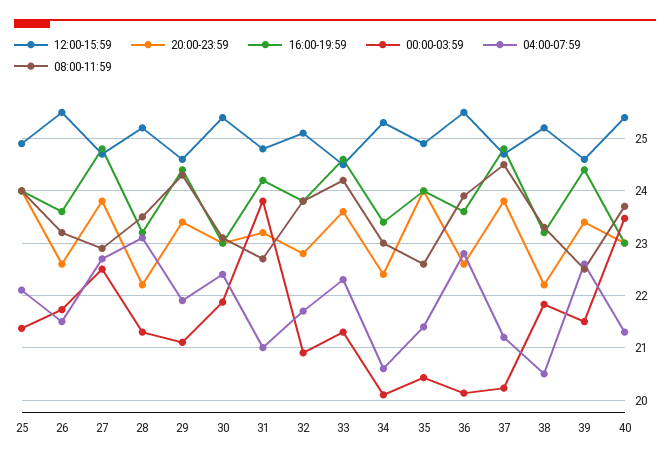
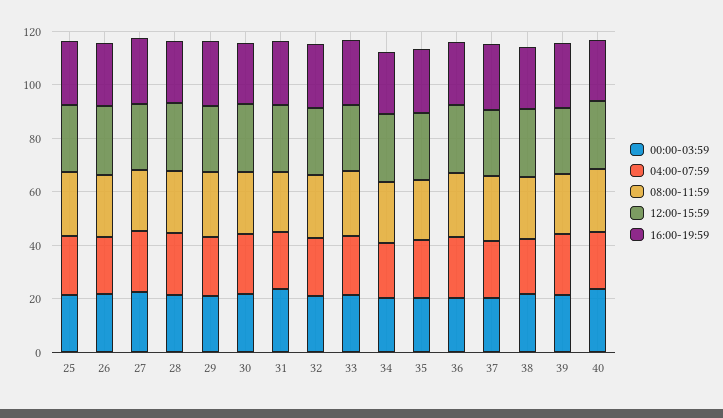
20:00-23:59, 25: 24 -> none
20:00-23:59, 26: 22.6 -> none
20:00-23:59, 27: 23.8 -> none
20:00-23:59, 28: 22.2 -> none
20:00-23:59, 29: 23.4 -> none
20:00-23:59, 30: 23 -> none
20:00-23:59, 31: 23.2 -> none
20:00-23:59, 32: 22.8 -> none
20:00-23:59, 33: 23.6 -> none
20:00-23:59, 34: 22.4 -> none
20:00-23:59, 35: 24 -> none
20:00-23:59, 36: 22.6 -> none
20:00-23:59, 37: 23.8 -> none
20:00-23:59, 38: 22.2 -> none
20:00-23:59, 39: 23.4 -> none
20:00-23:59, 40: 23 -> none

